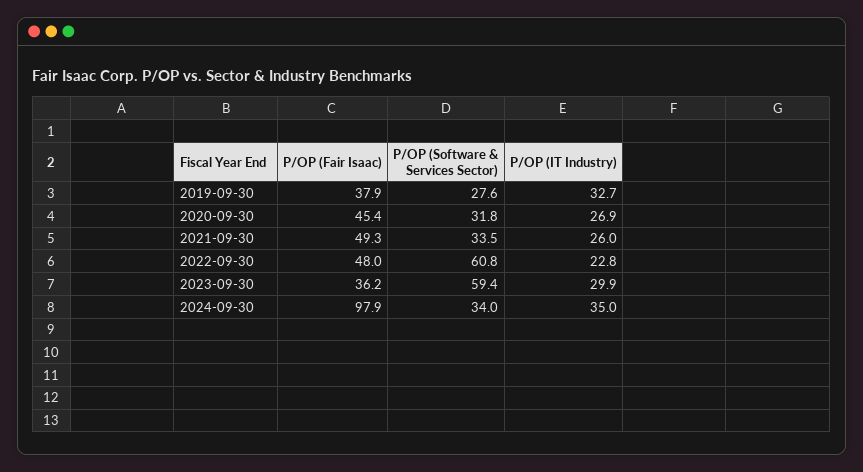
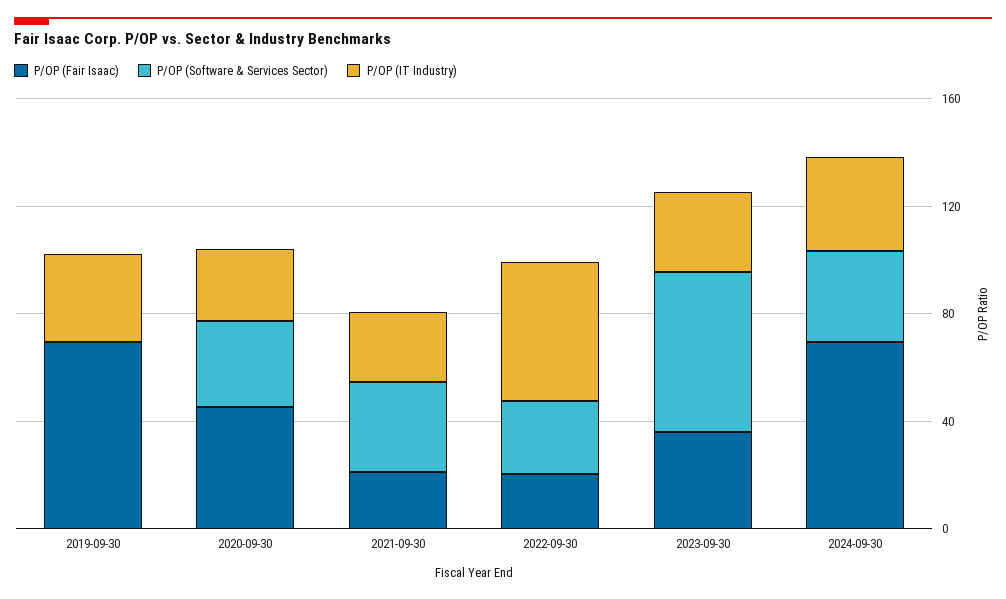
P/OP (Fair Isaac), 2019-09-30: 37.9 -> 70
P/OP (Software & Services Sector), 2019-09-30: 27.6 -> 0
P/OP (Fair Isaac), 2021-09-30: 49.3 -> 20
P/OP (Fair Isaac), 2022-09-30: 48 -> 20
P/OP (Software & Services Sector), 2022-09-30: 60.8 -> 30
P/OP (IT Industry), 2022-09-30: 22.8 -> 50
P/OP (Fair Isaac), 2024-09-30: 97.9 -> 70

